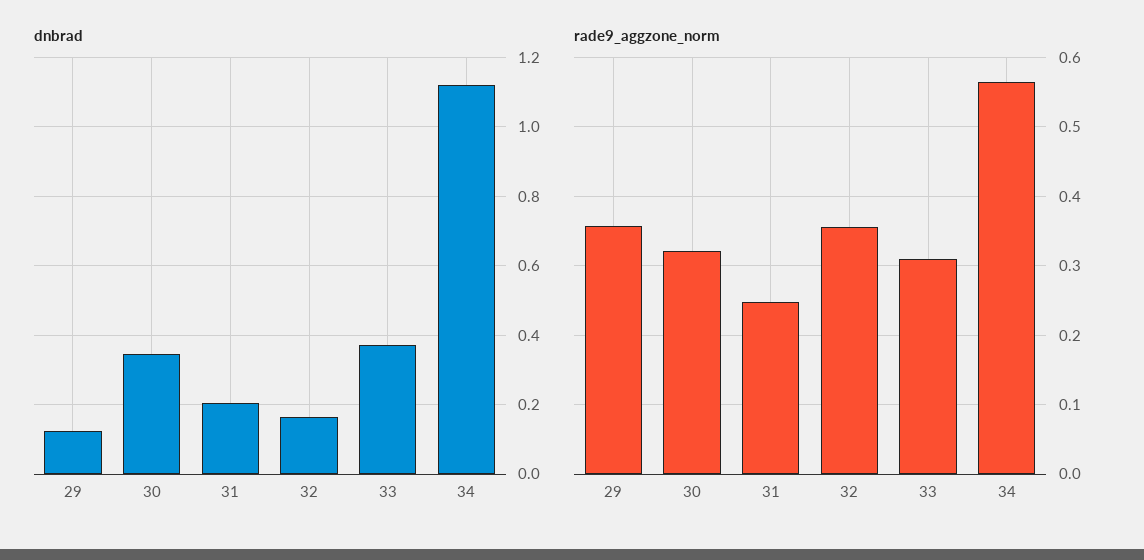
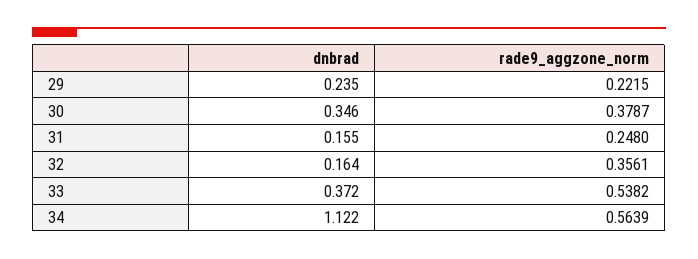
dnbrad, 29: 0.12 -> 0.235
dnbrad, 31: 0.2 -> 0.155
rade9_aggzone_norm, 29: 0.36 -> 0.2215
rade9_aggzone_norm, 30: 0.32 -> 0.3787
rade9_aggzone_norm, 33: 0.31 -> 0.5382

